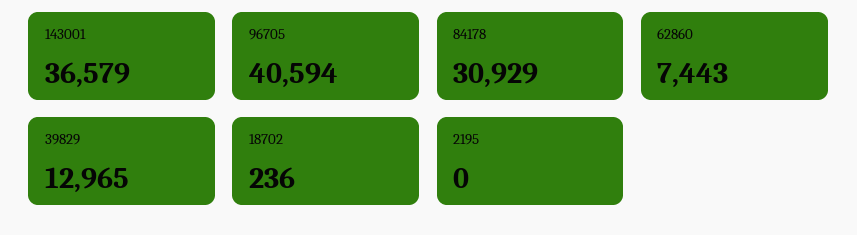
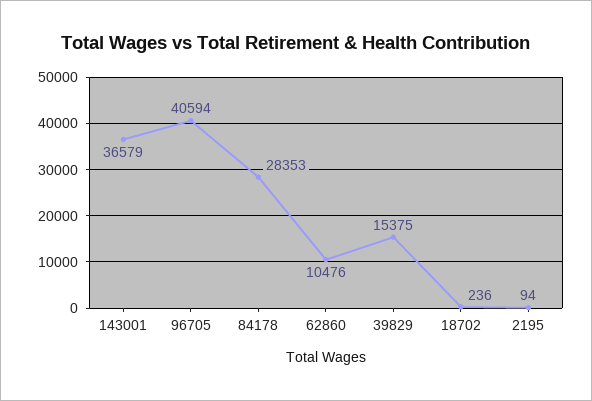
84178: 30929 -> 28353
62860: 7443 -> 10476
39829: 12965 -> 15375
2195: 0 -> 94

